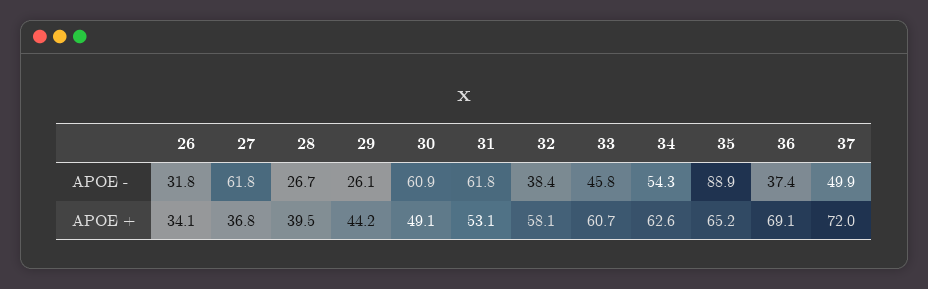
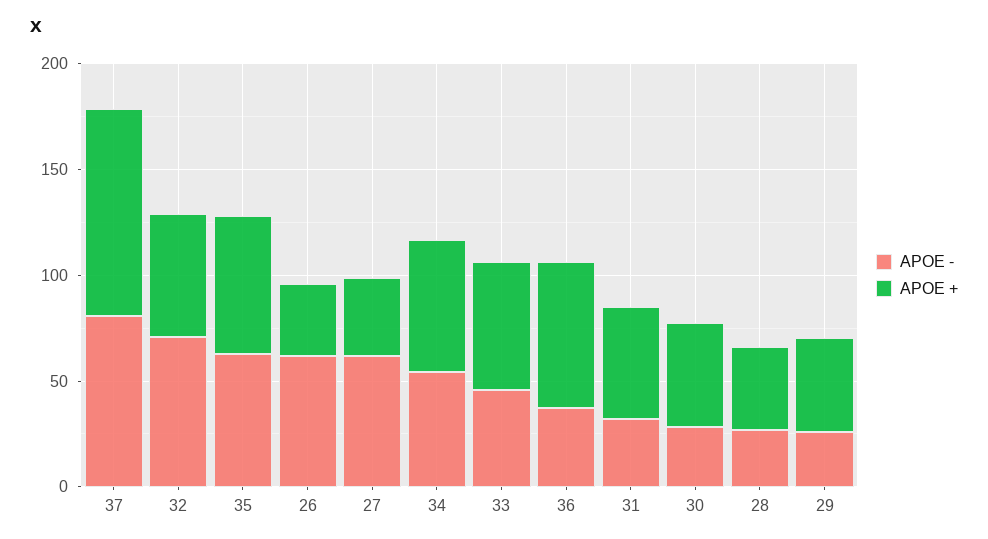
APOE -, 26: 31.8 -> 60
APOE -, 30: 60.9 -> 30
APOE -, 31: 61.8 -> 30
APOE -, 32: 38.4 -> 70
APOE -, 35: 88.9 -> 60
APOE -, 37: 49.9 -> 80
APOE +, 37: 72 -> 100

